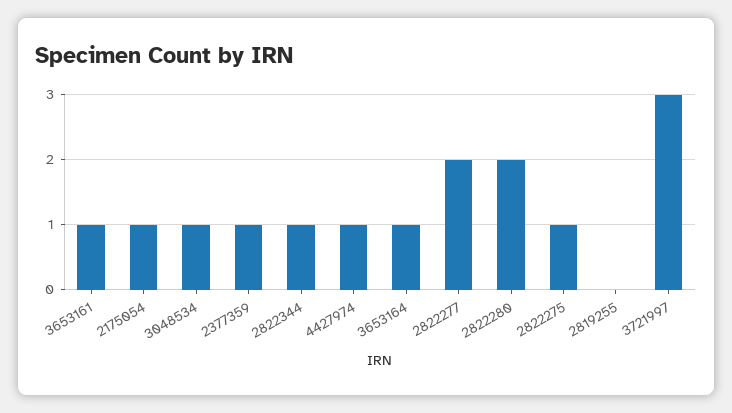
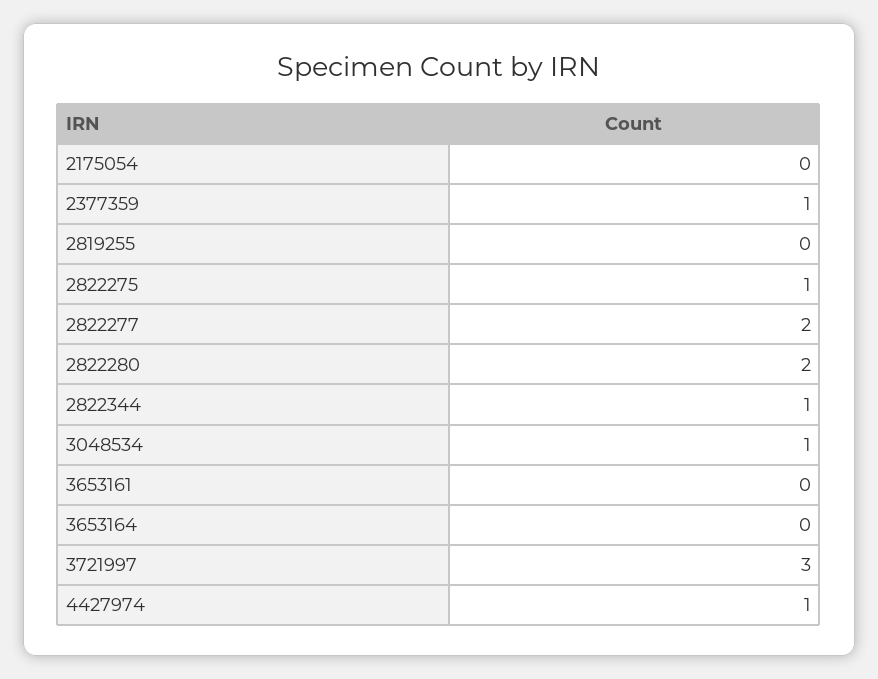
3653161: 1 -> 0
2175054: 1 -> 0
3653164: 1 -> 0

